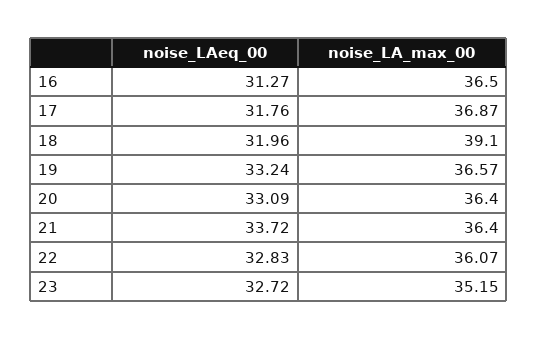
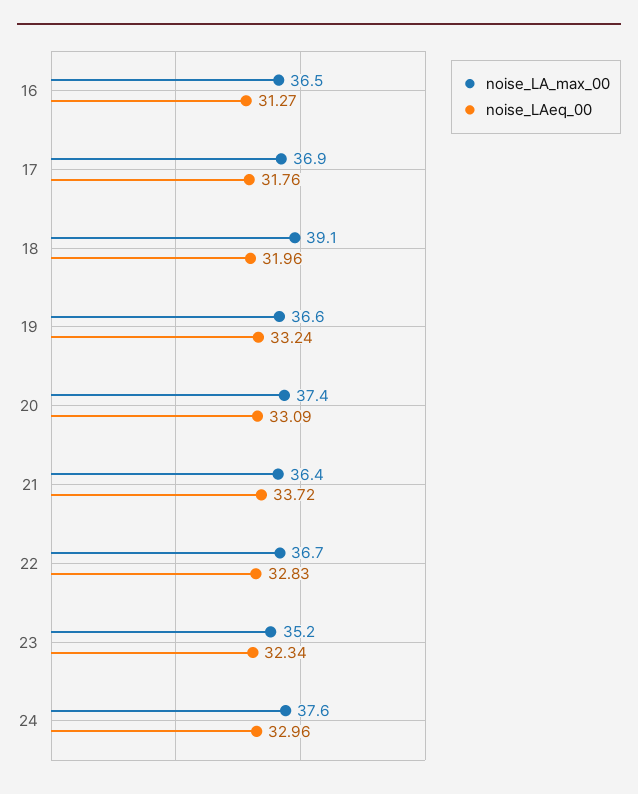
noise_LA_max_00, 20: 36.4 -> 37.4
noise_LA_max_00, 22: 36.07 -> 36.7
noise_LAeq_00, 23: 32.72 -> 32.34
noise_LA_max_00, 24: none -> 37.6
noise_LAeq_00, 24: none -> 32.96

